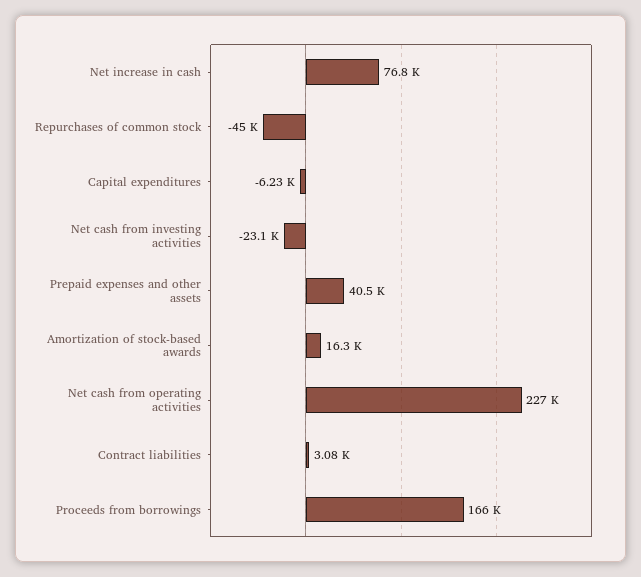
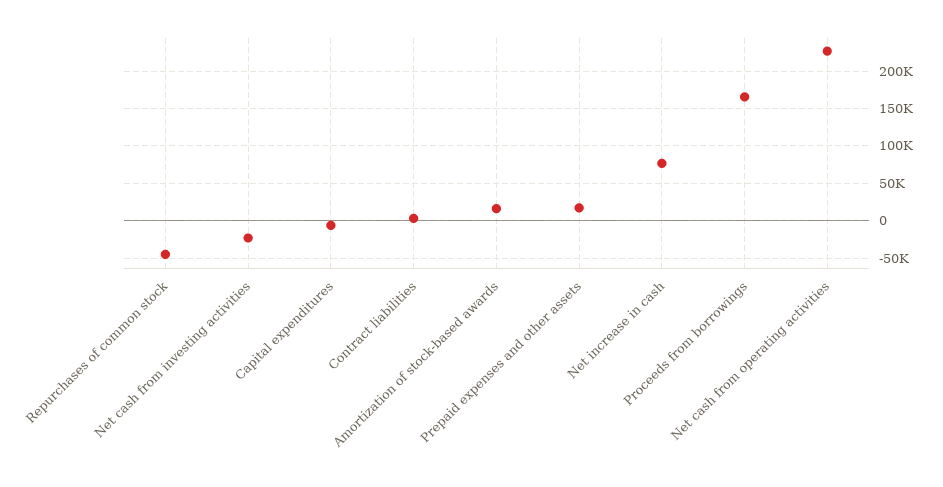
Prepaid expenses and other assets: 40500 -> 20000

